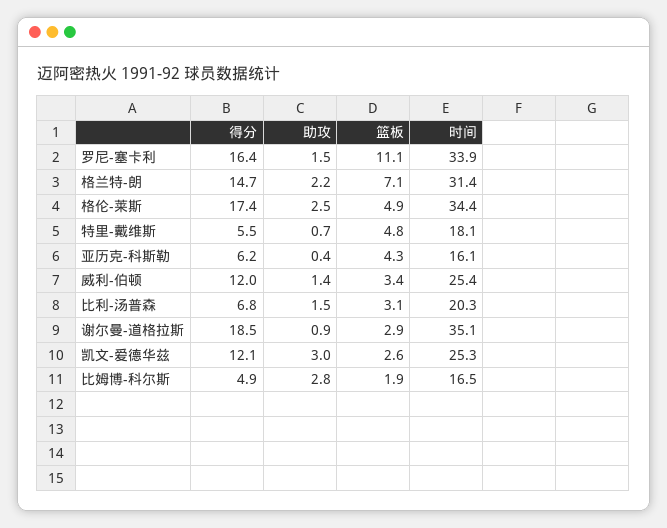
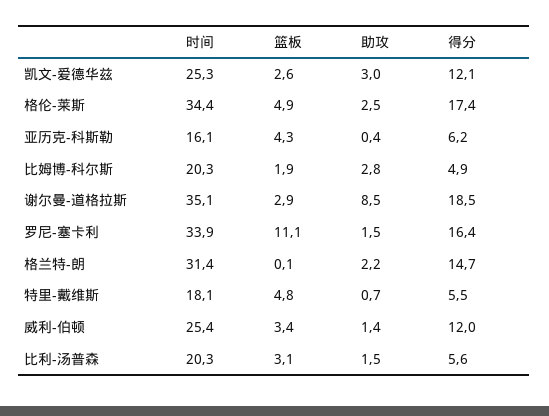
篮板, 格兰特-朗: 7.1 -> 0.1
得分, 比利-汤普森: 6.8 -> 5.6
助攻, 谢尔曼-道格拉斯: 0.9 -> 8.5
时间, 比姆博-科尔斯: 16.5 -> 20.3

